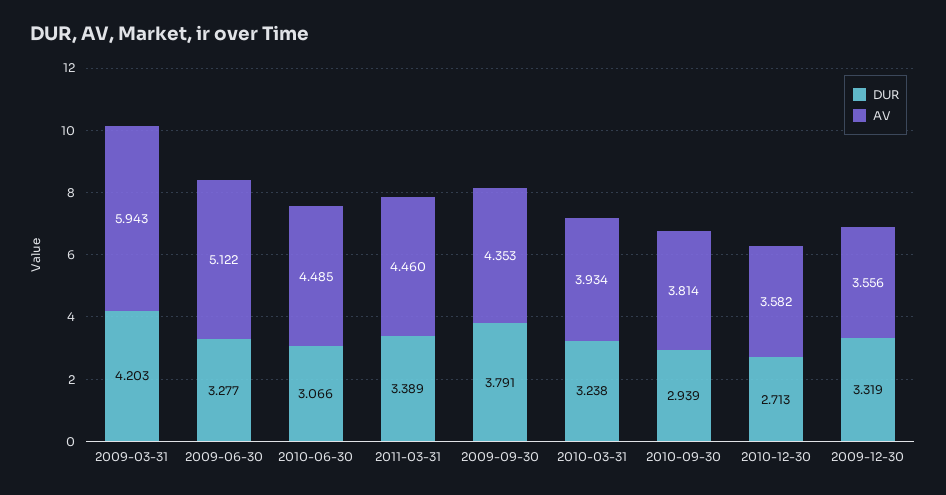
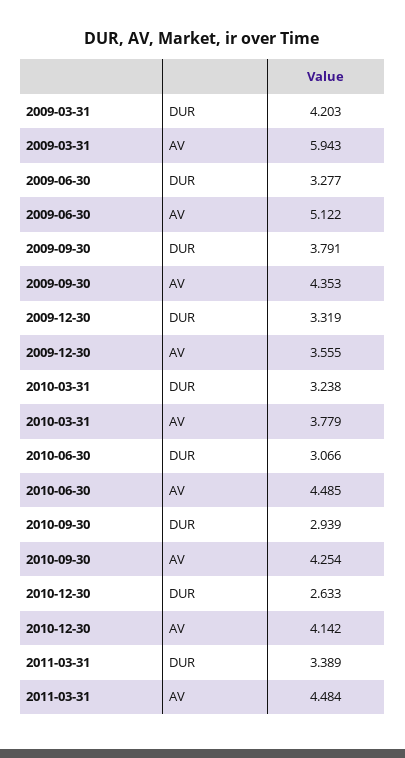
AV, 2011-03-31: 4.46 -> 4.484
AV, 2010-03-31: 3.934 -> 3.779
AV, 2010-09-30: 3.814 -> 4.254
DUR, 2010-12-30: 2.713 -> 2.633
AV, 2010-12-30: 3.582 -> 4.142
AV, 2009-12-30: 3.556 -> 3.555

